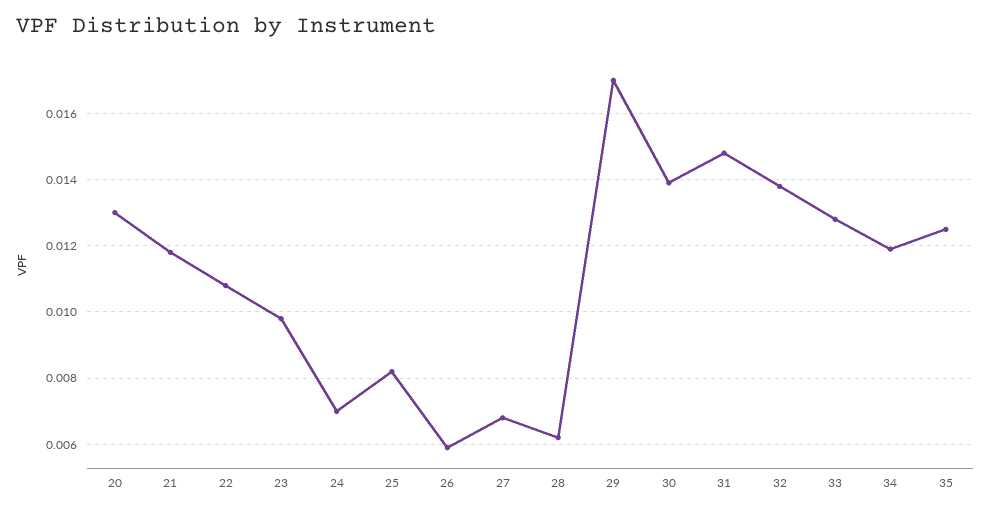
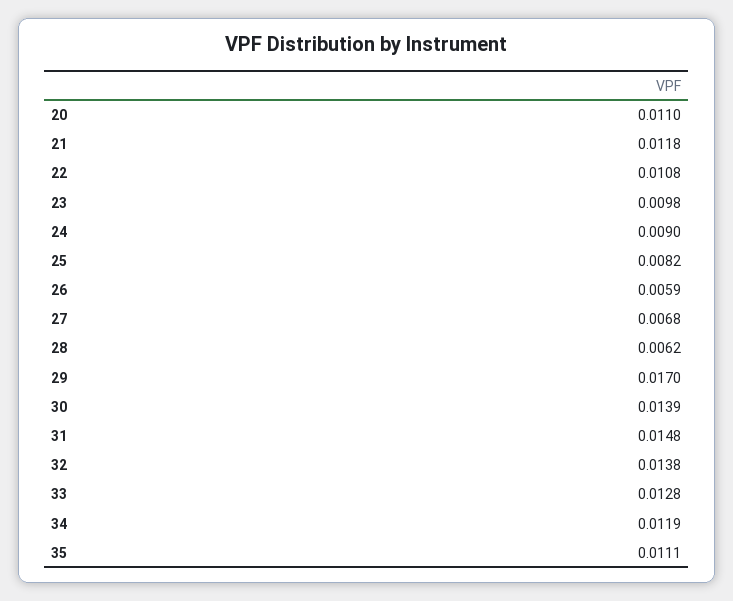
20: 0.013 -> 0.011
24: 0.007 -> 0.009
35: 0.0125 -> 0.0111

